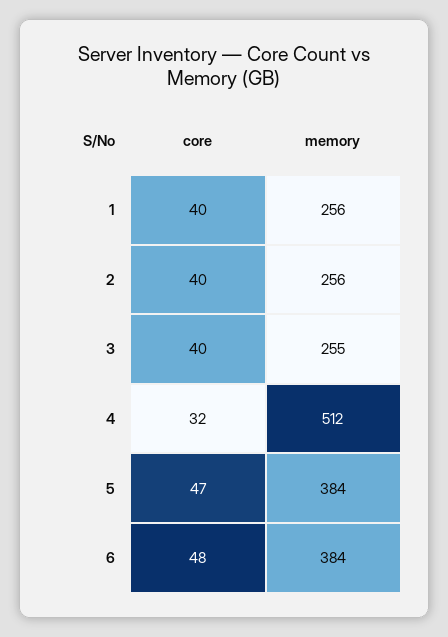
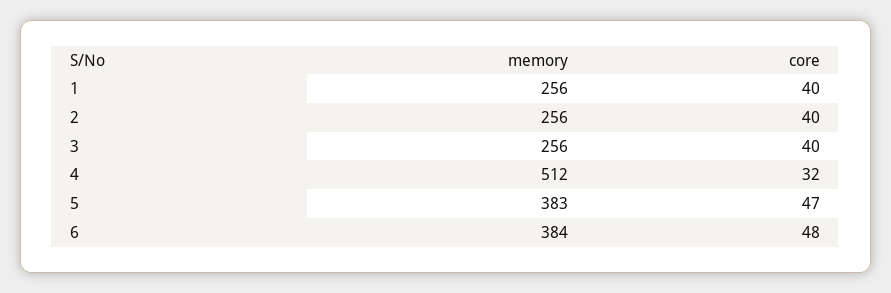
memory, 3: 255 -> 256
memory, 5: 384 -> 383

